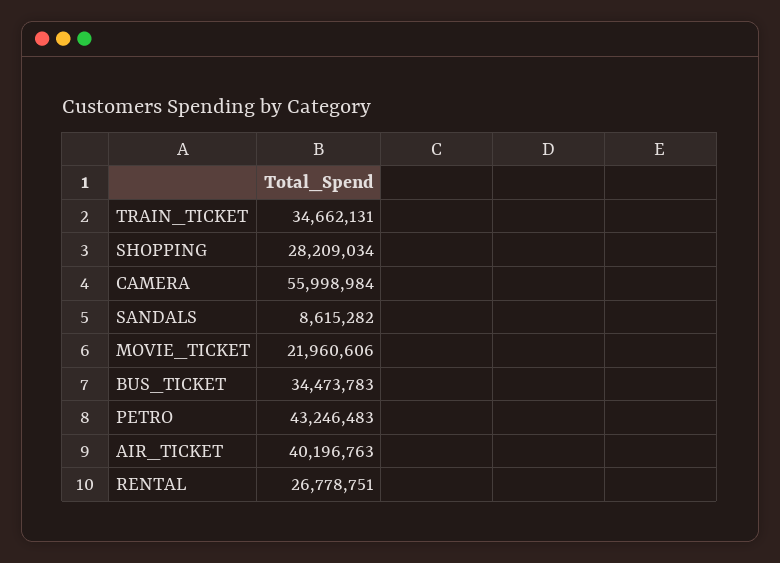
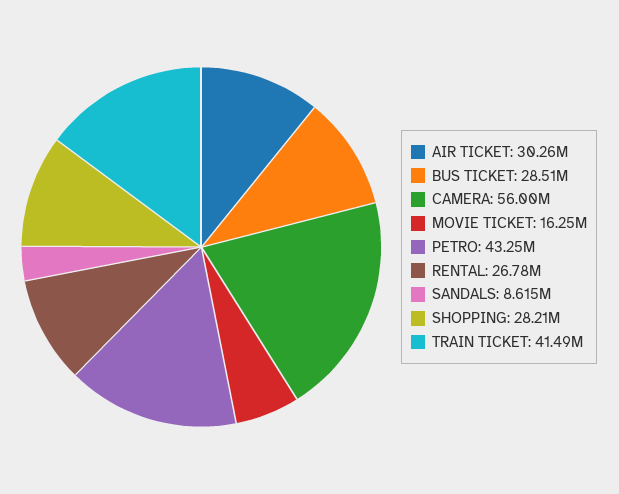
TRAIN_TICKET: 34662131 -> 41490000
MOVIE_TICKET: 21960606 -> 16250000
BUS_TICKET: 34473783 -> 28510000
AIR_TICKET: 40196763 -> 30260000

